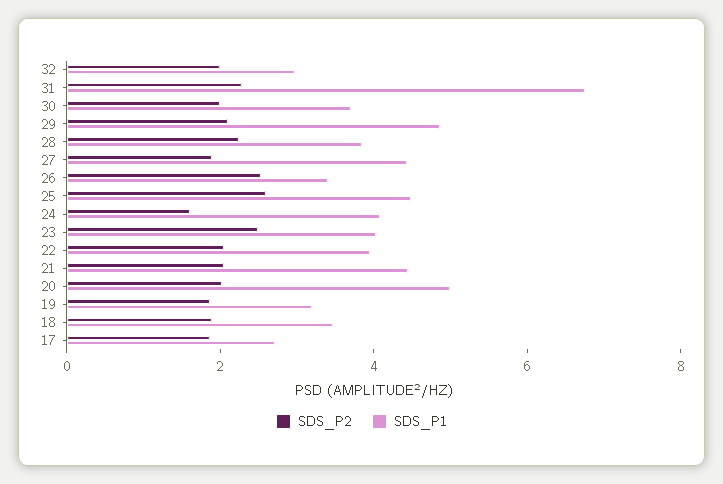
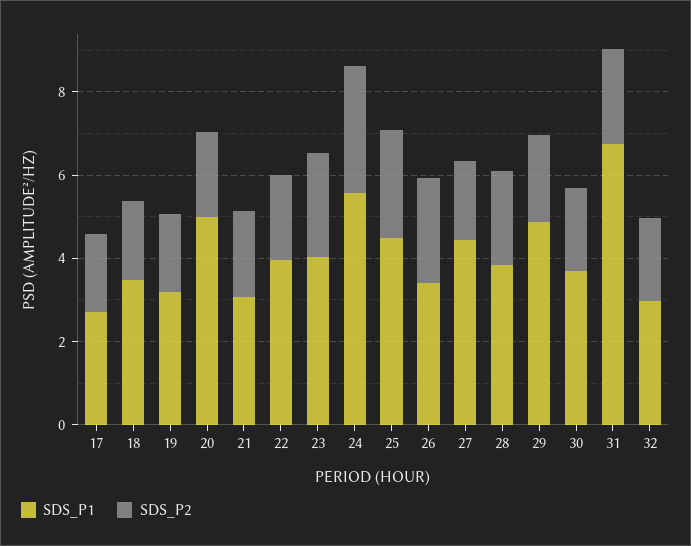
SDS_P2, 24: 1.5 -> 3
SDS_P1, 24: 4 -> 5.5
SDS_P1, 21: 4.5 -> 3

